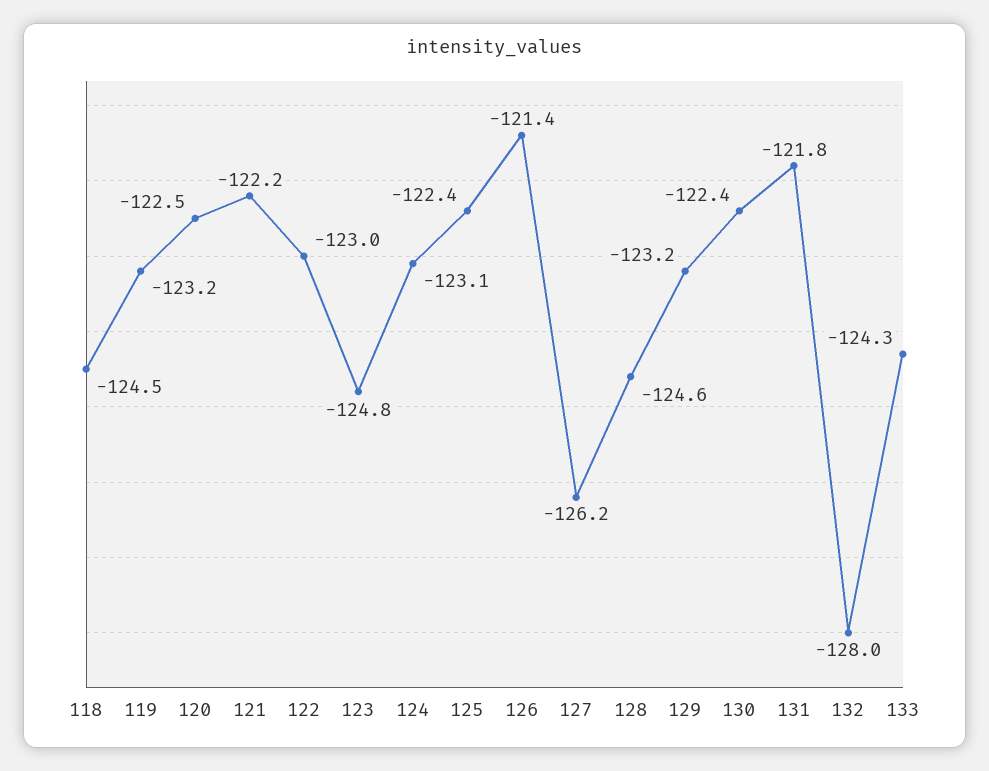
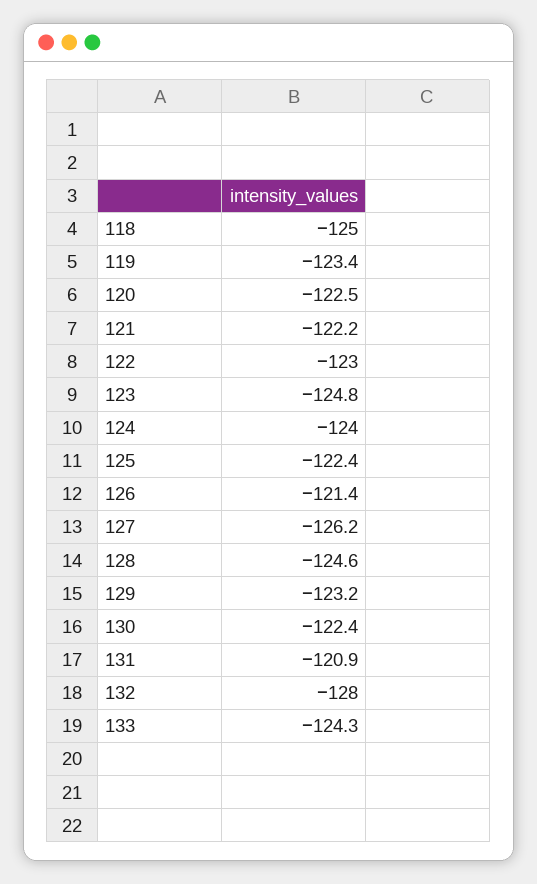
118: -124.5 -> -125
119: -123.2 -> -123.4
124: -123.1 -> -124
131: -121.8 -> -120.9

